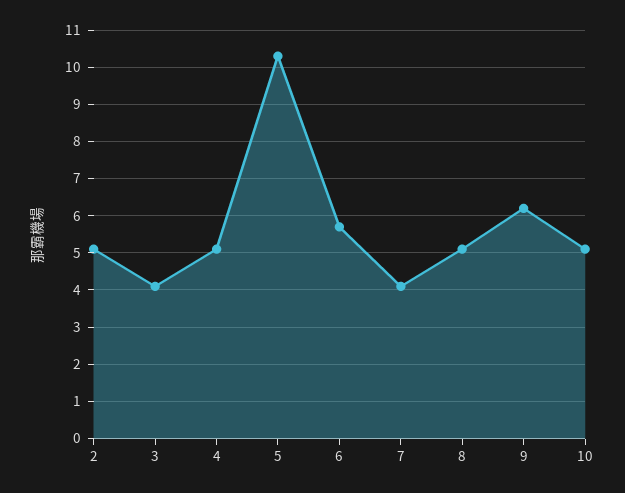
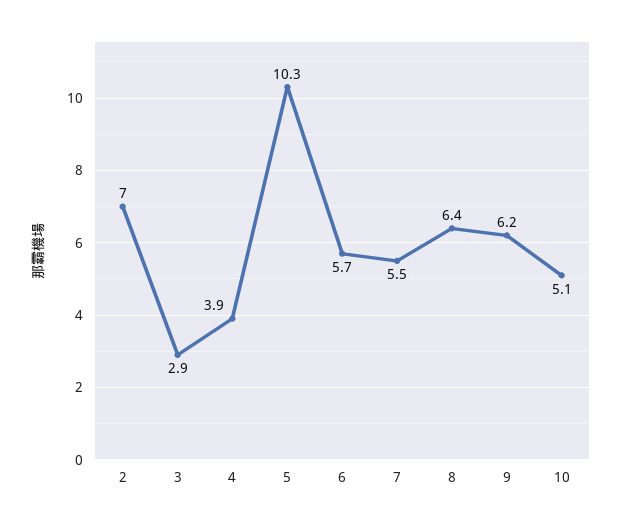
2: 5 -> 7
3: 4 -> 2.9
4: 5 -> 3.9
7: 4 -> 5.5
8: 5 -> 6.4

